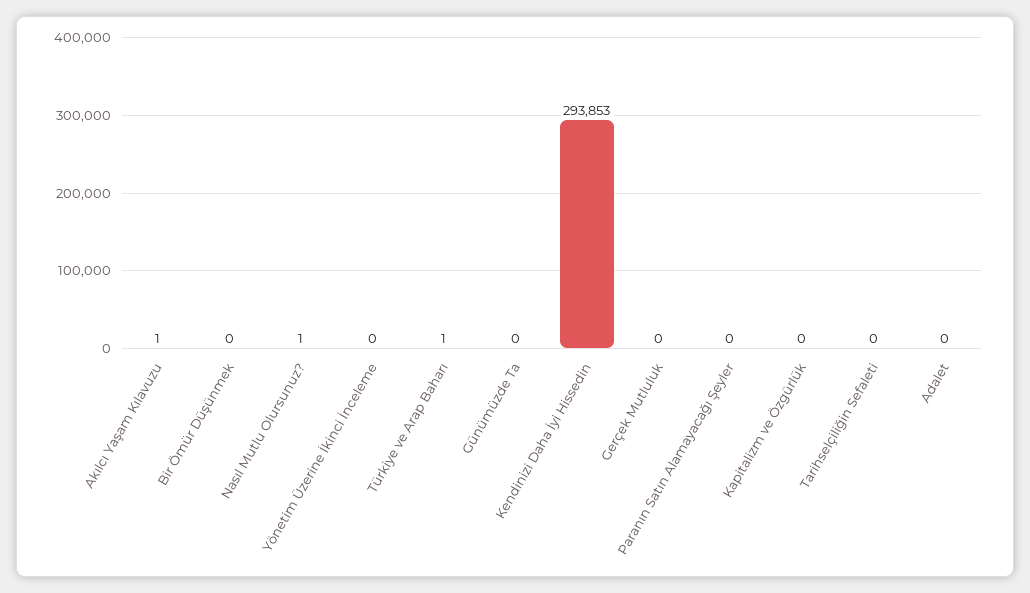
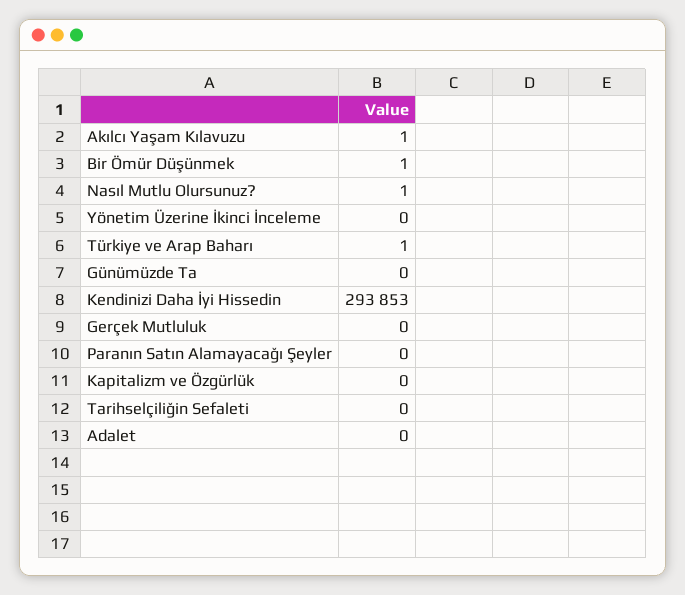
Bir Ömür Düşünmek: 0 -> 1

